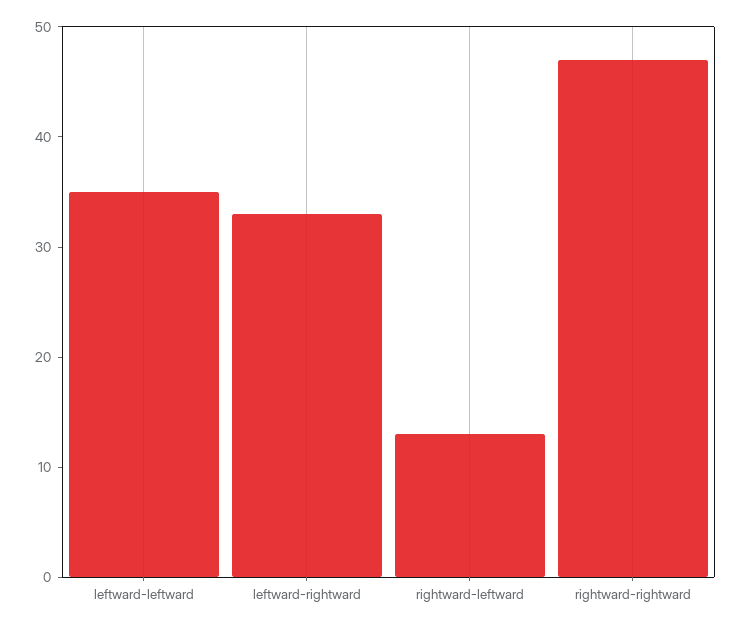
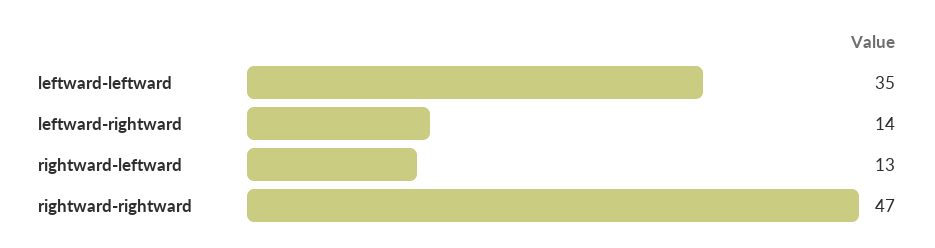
leftward-rightward: 33 -> 14

